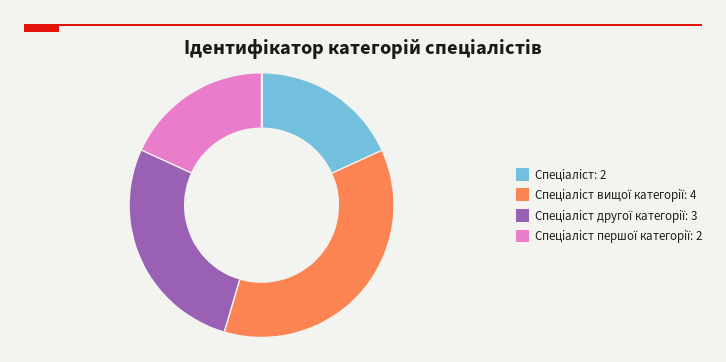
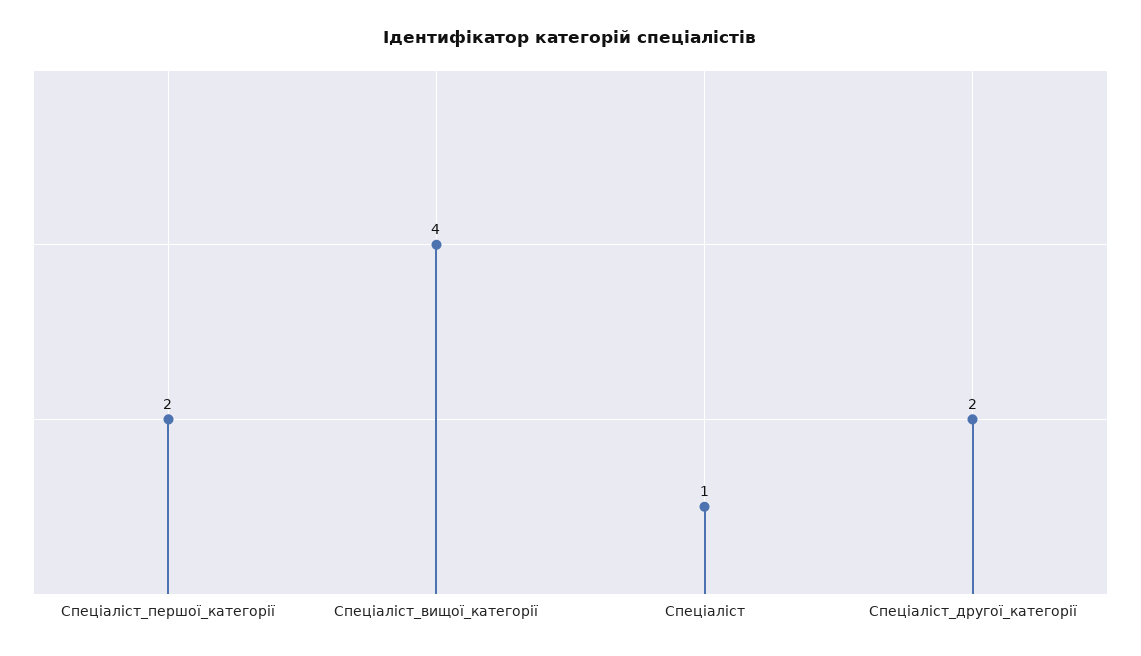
Спеціаліст: 2 -> 1
Спеціаліст другої категорії: 3 -> 2

